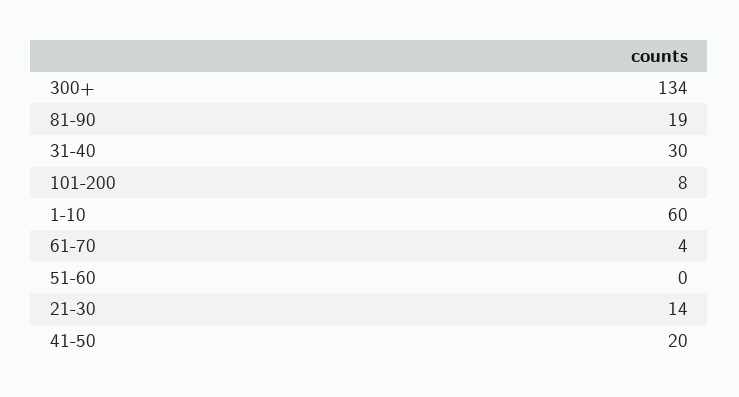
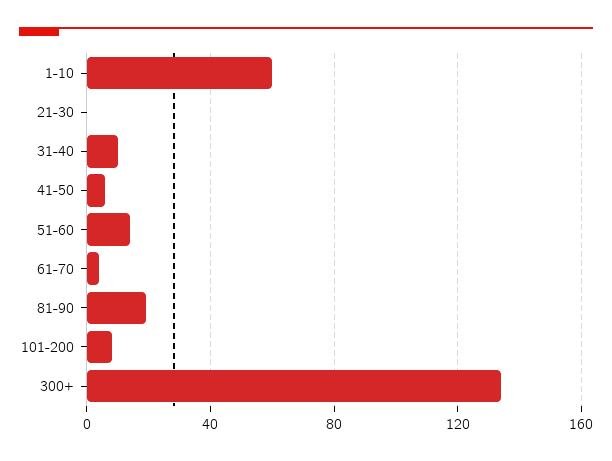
31-40: 30 -> 10
51-60: 0 -> 15
21-30: 14 -> 0
41-50: 20 -> 5

